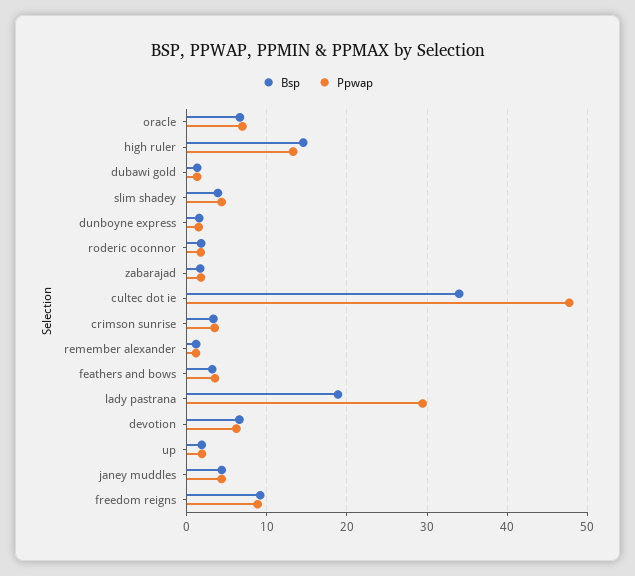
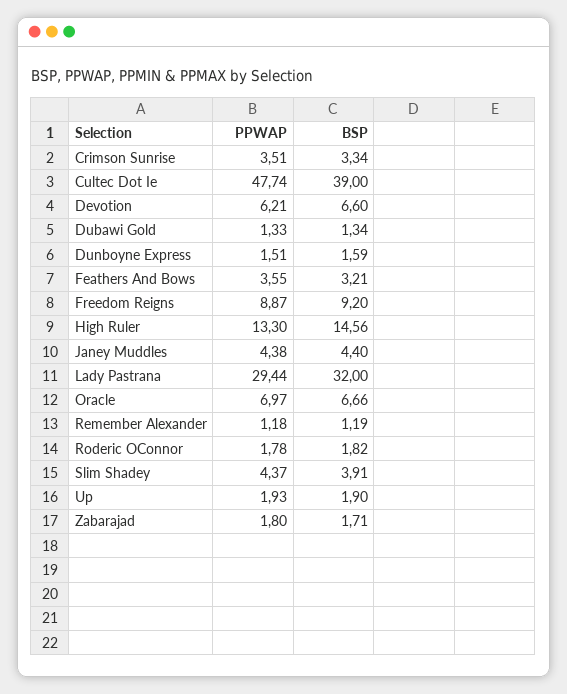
Bsp, cultec dot ie: 34 -> 39
Bsp, lady pastrana: 19 -> 32

